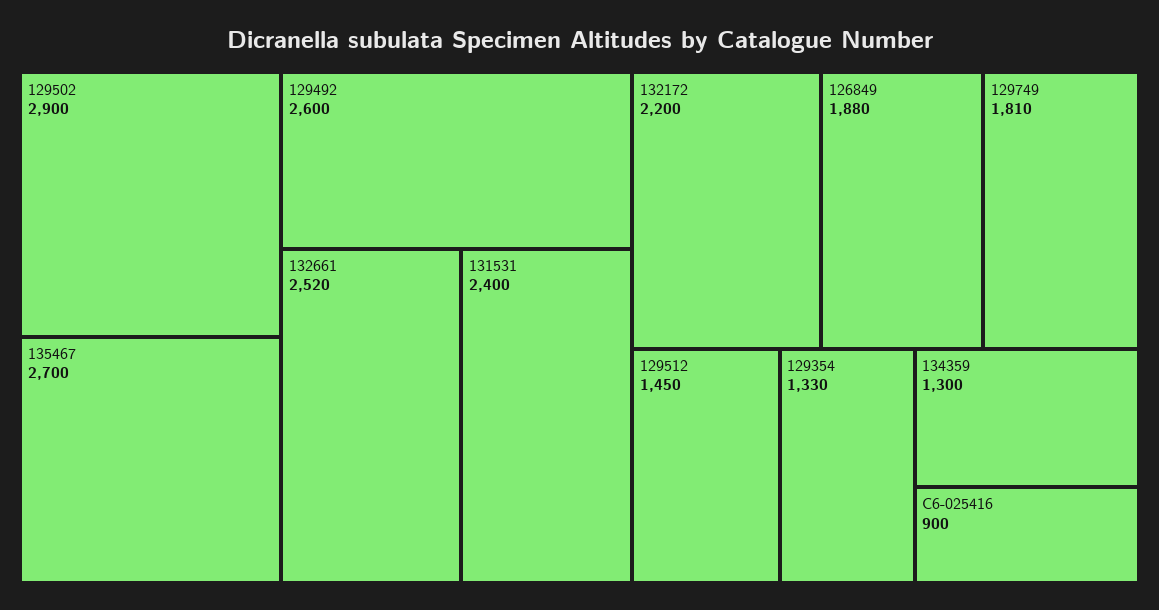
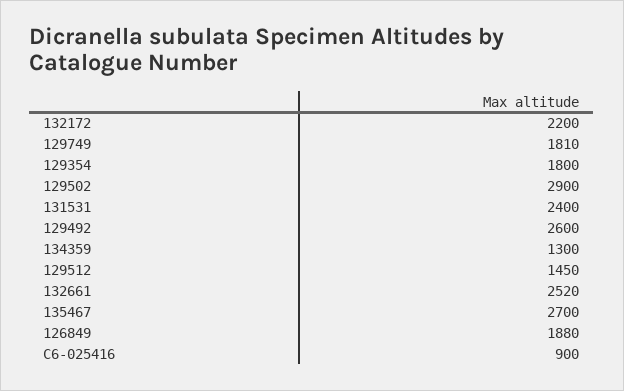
129354: 1330 -> 1800

